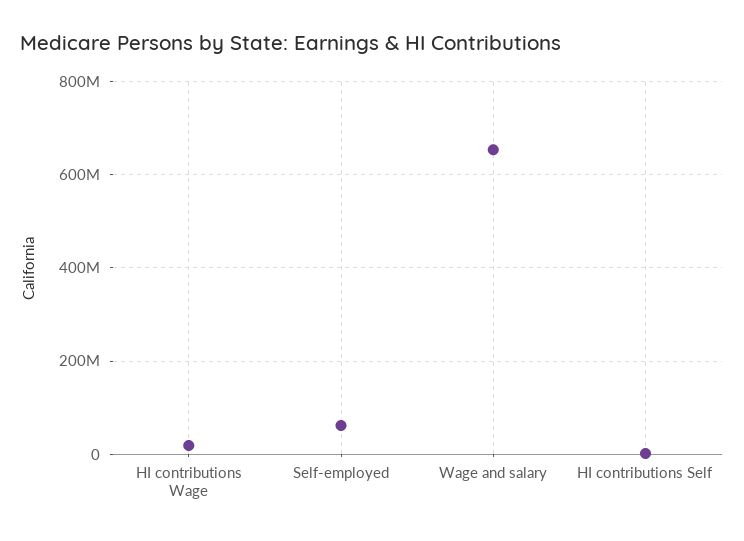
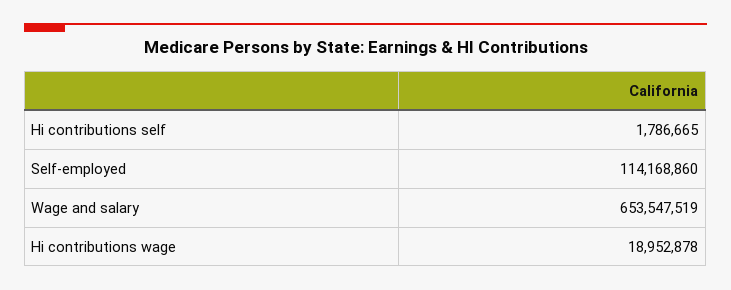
Self-employed: 60000000 -> 114168860

